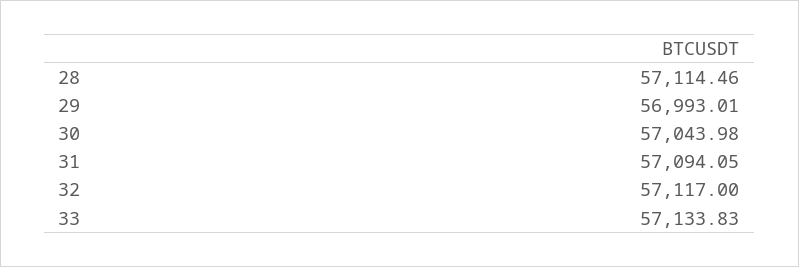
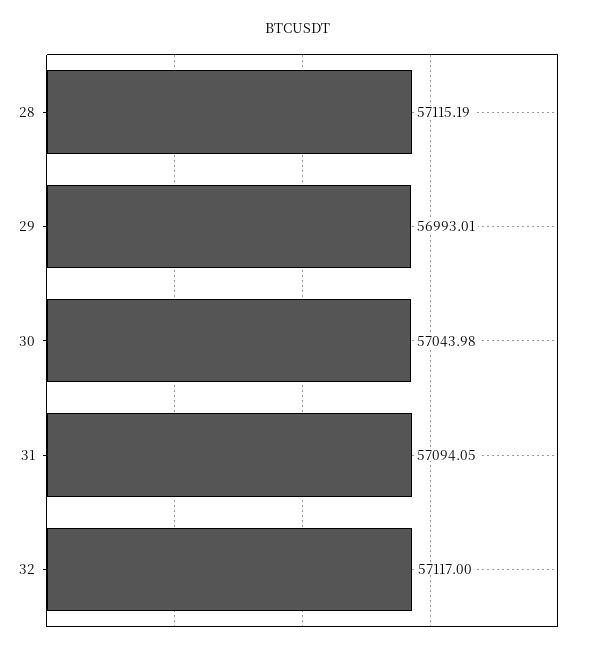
28: 57114.46 -> 57115.19
33: 57133.83 -> none

